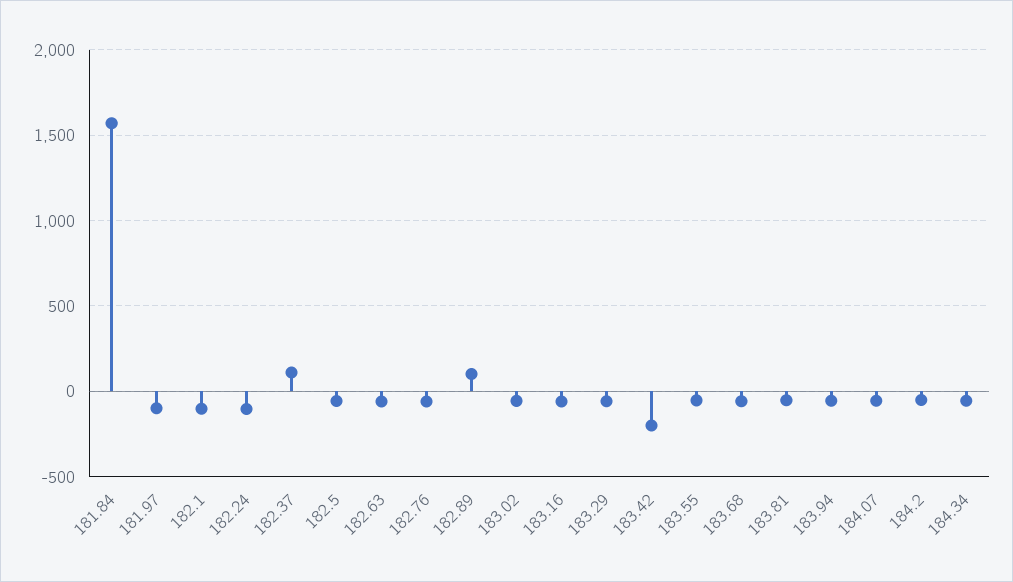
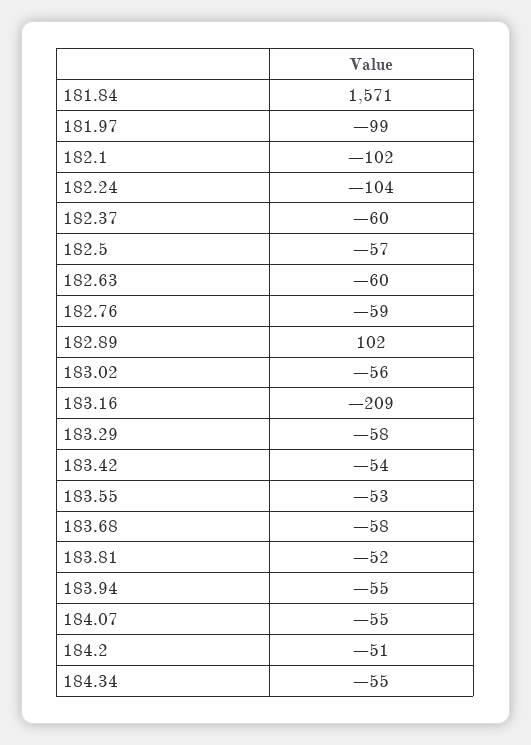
182.37: 100 -> -60
183.16: -50 -> -209
183.42: -200 -> -54

